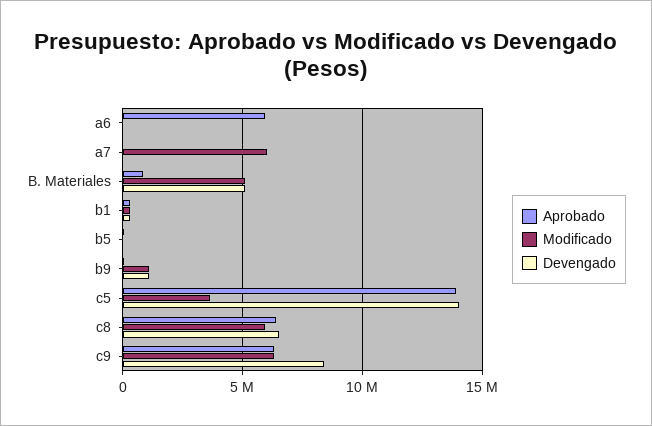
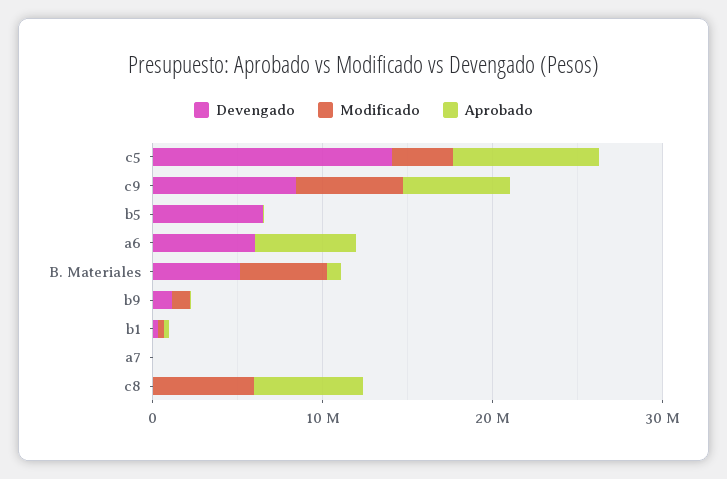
Devengado, a6: 0 -> 6000000
Modificado, a7: 6000000 -> 0
Devengado, b5: 0 -> 6000000
Aprobado, c5: 14000000 -> 8000000
Devengado, c8: 6500000 -> 0

